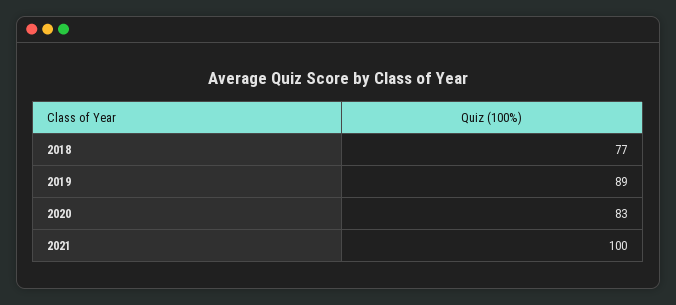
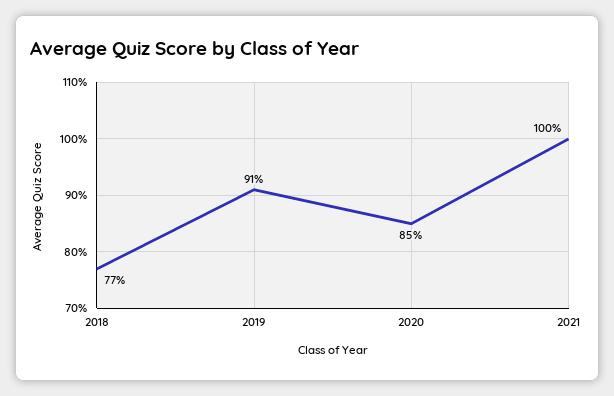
2019: 89 -> 91
2020: 83 -> 85

